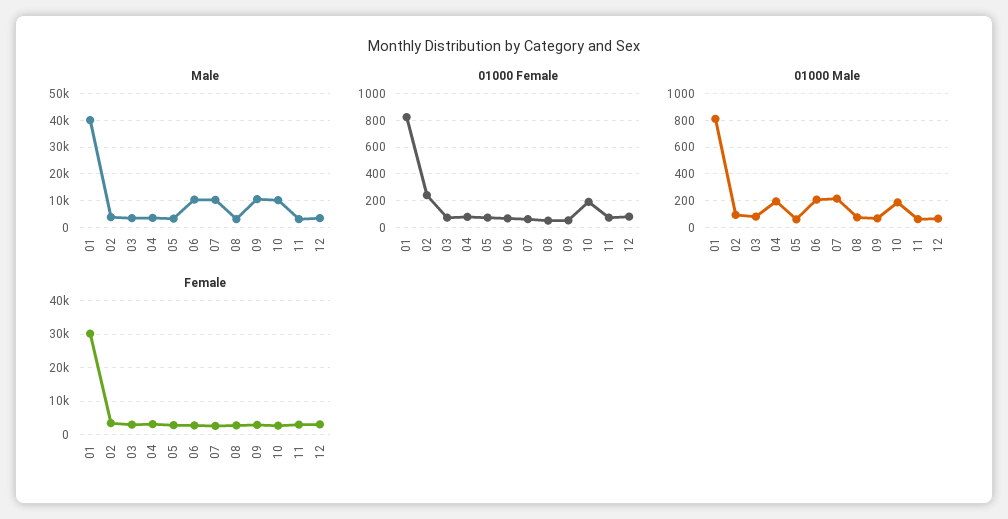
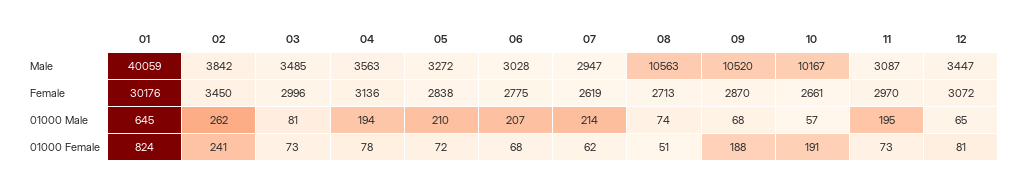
Male, 06: 10000 -> 3028
Male, 07: 10000 -> 2947
Male, 08: 2500 -> 10563
01000 Female, 09: 50 -> 188
01000 Male, 01: 800 -> 645
01000 Male, 02: 100 -> 262
01000 Male, 05: 50 -> 210
01000 Male, 10: 200 -> 57
01000 Male, 11: 50 -> 195

